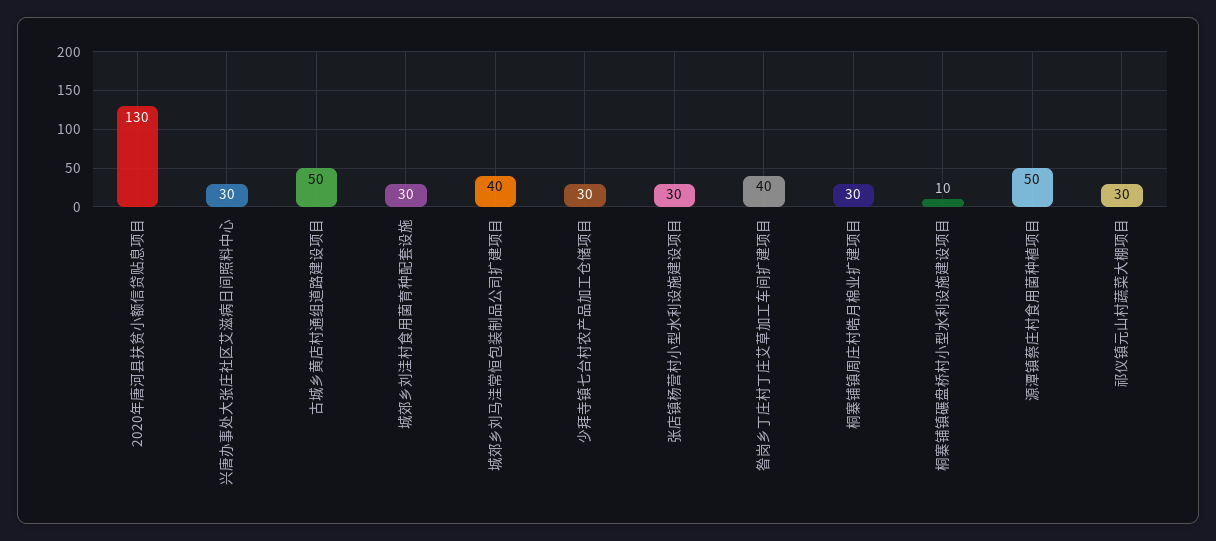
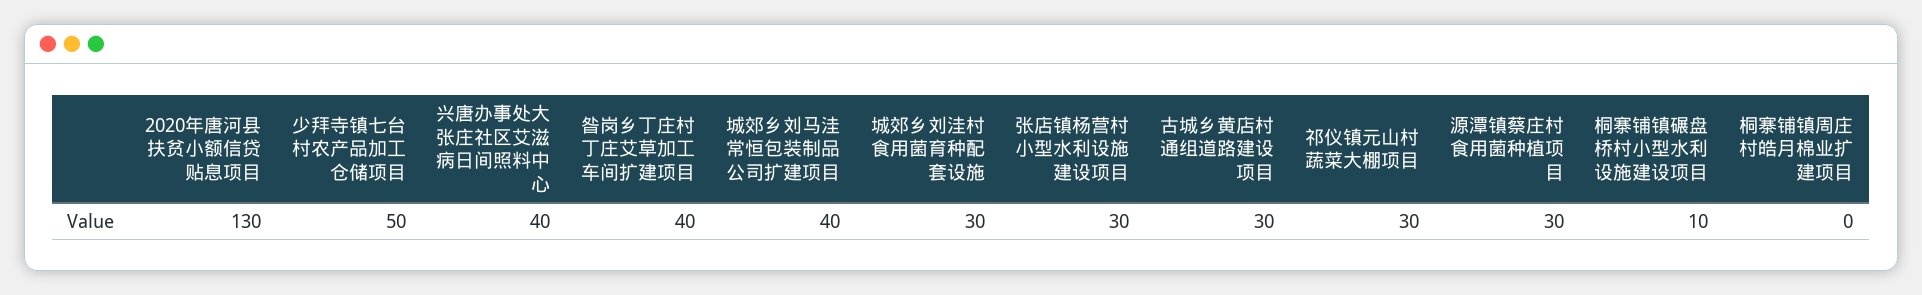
兴唐办事处大张庄社区艾滋病日间照料中心: 30 -> 40
古城乡黄店村通组道路建设项目: 50 -> 30
少拜寺镇七台村农产品加工仓储项目: 30 -> 50
桐寨铺镇周庄村皓月棉业扩建项目: 30 -> 0
源潭镇蔡庄村食用菌种植项目: 50 -> 30

